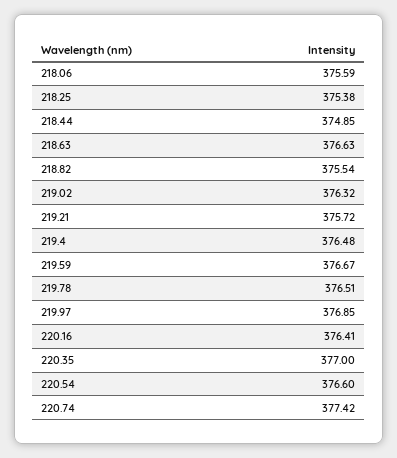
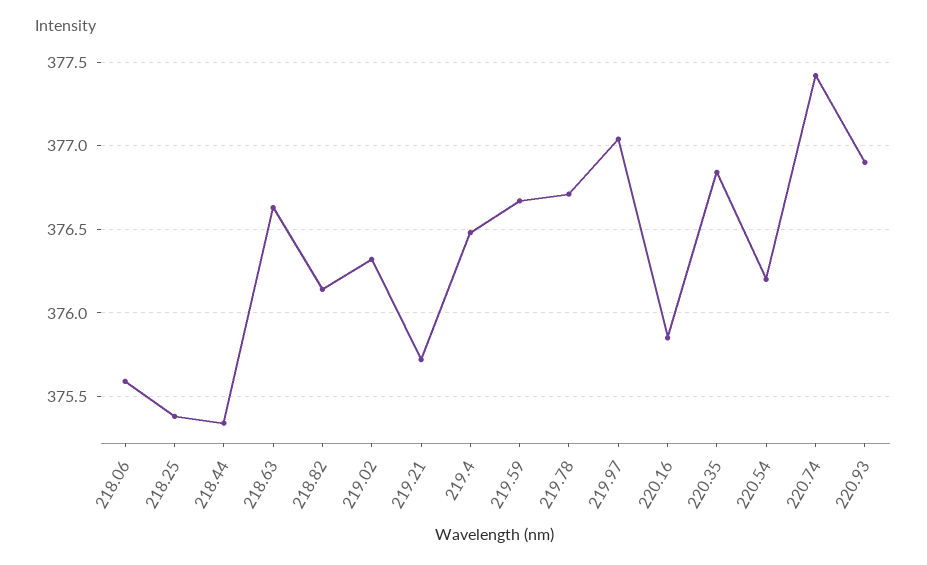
218.44: 374.85 -> 375.35
218.82: 375.54 -> 376.15
219.78: 376.51 -> 376.7
219.97: 376.85 -> 377.05
220.16: 376.41 -> 375.85
220.35: 377 -> 376.85
220.54: 376.6 -> 376.2
220.93: none -> 376.9

